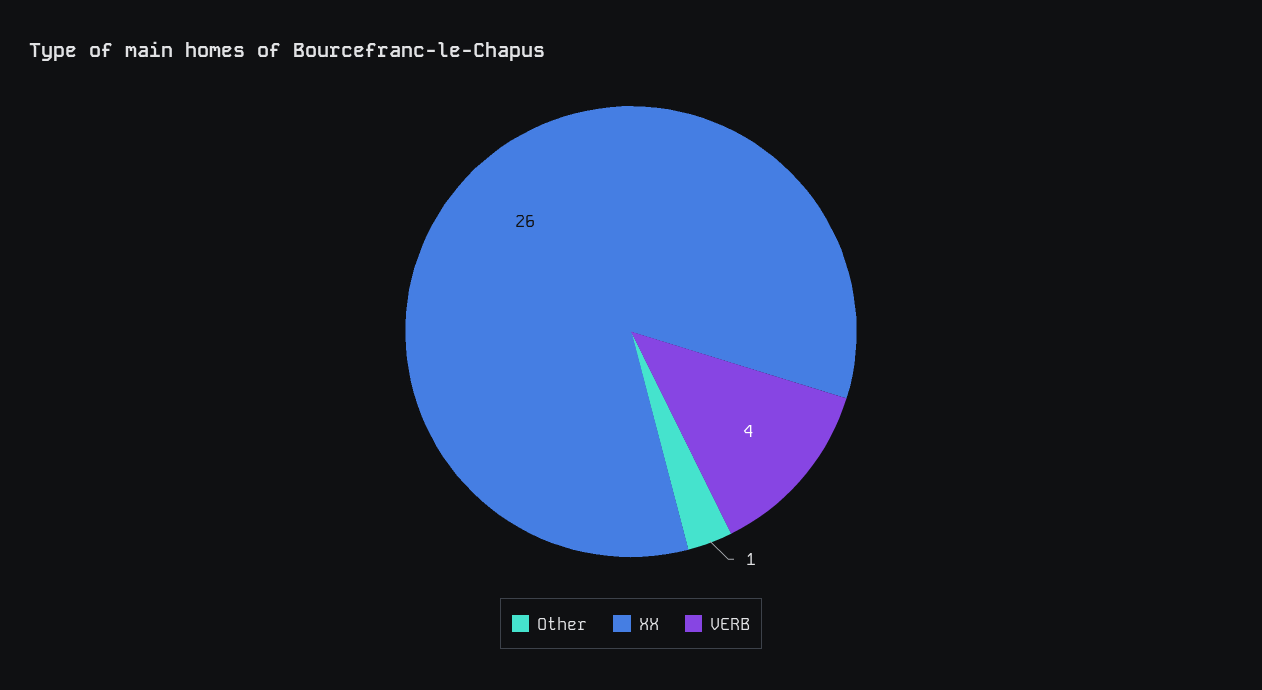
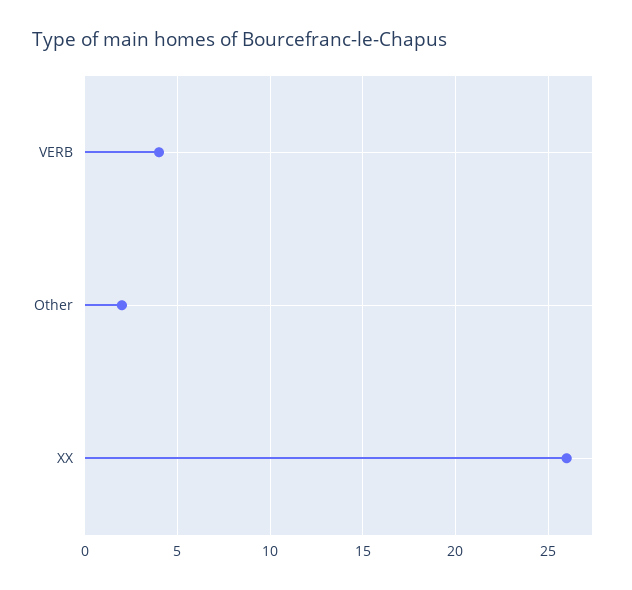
Other: 1 -> 2

